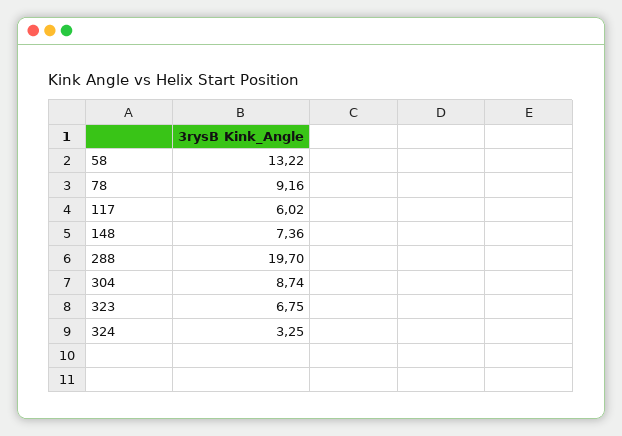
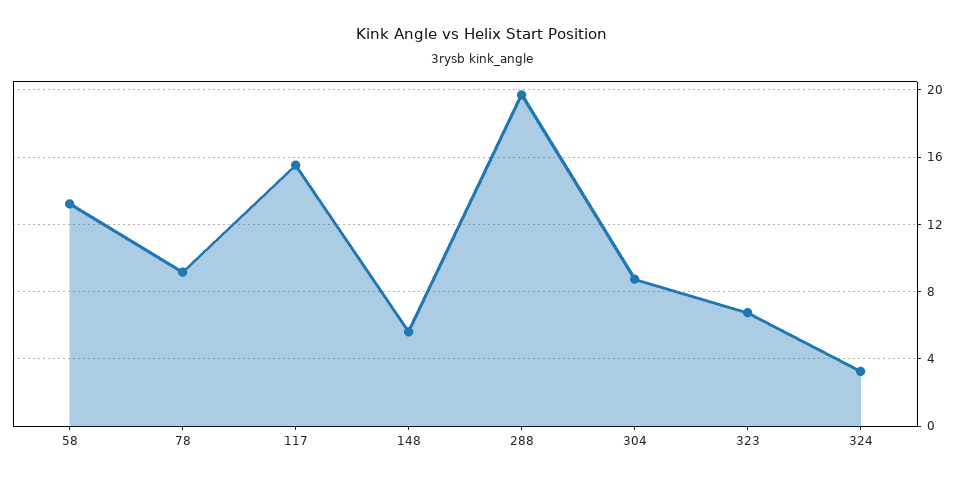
117: 6.02 -> 15.5
148: 7.36 -> 5.5

